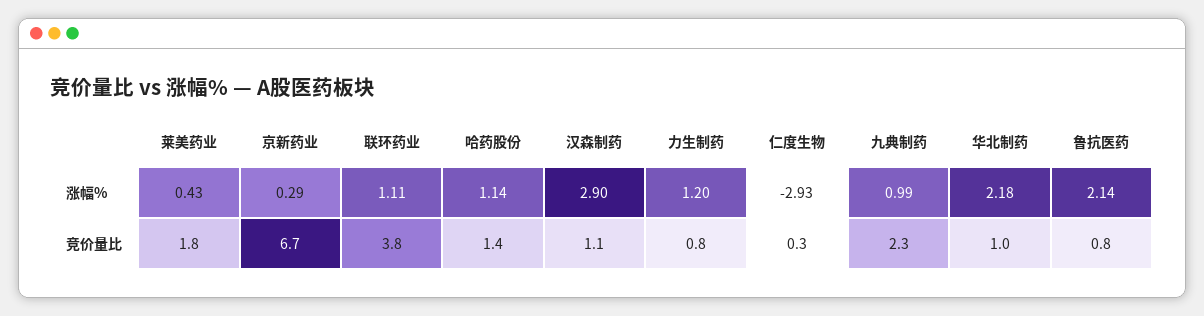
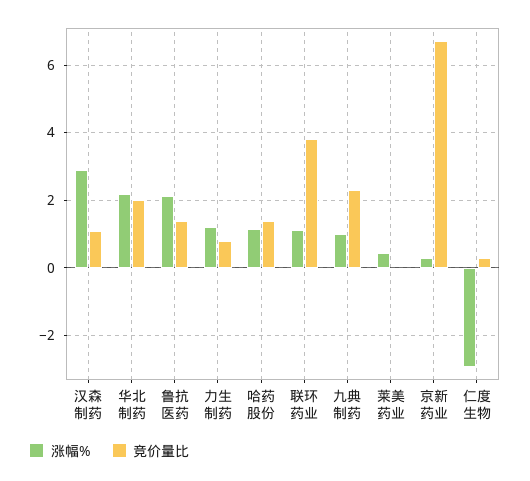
竞价量比, 莱美药业: 1.8 -> 0
竞价量比, 华北制药: 1 -> 2
竞价量比, 鲁抗医药: 0.8 -> 1.4

